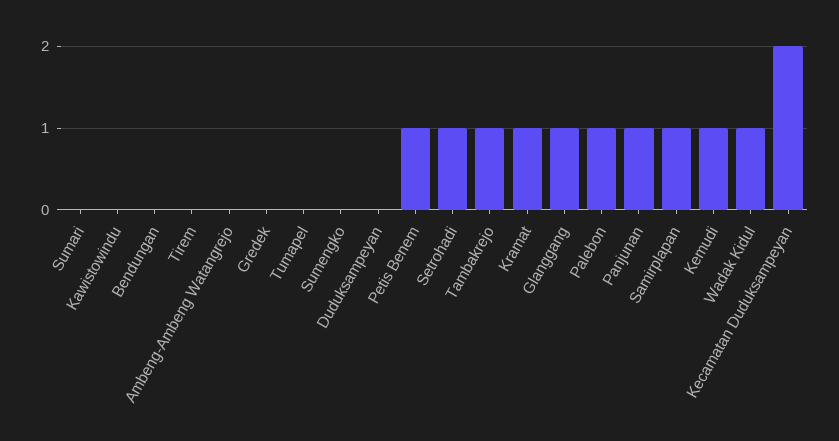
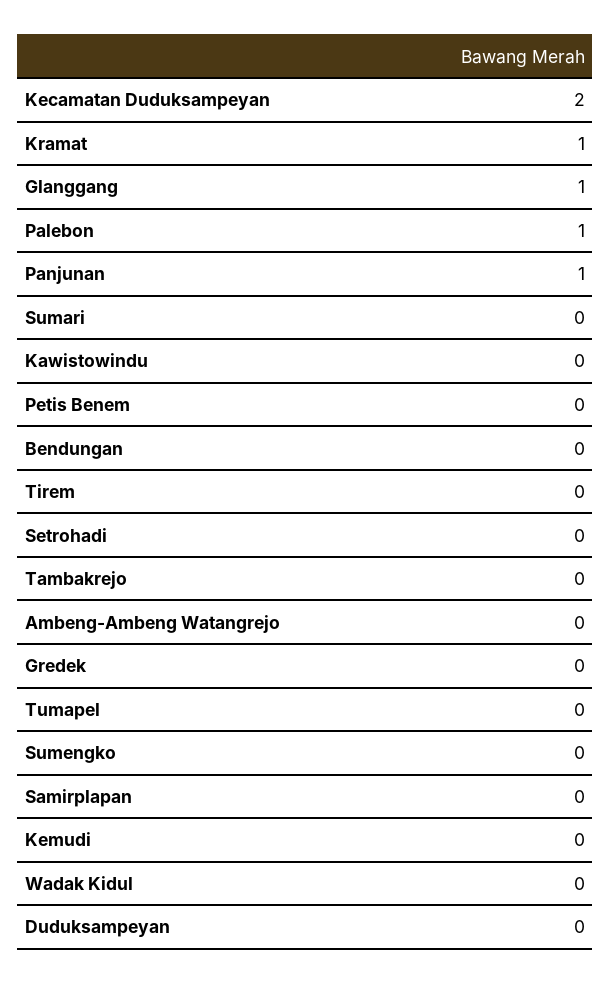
Petis Benem: 1 -> 0
Setrohadi: 1 -> 0
Tambakrejo: 1 -> 0
Samirplapan: 1 -> 0
Kemudi: 1 -> 0
Wadak Kidul: 1 -> 0

